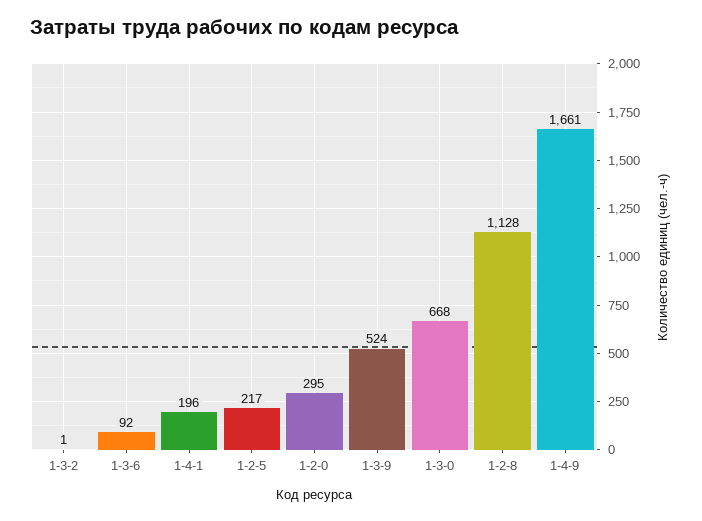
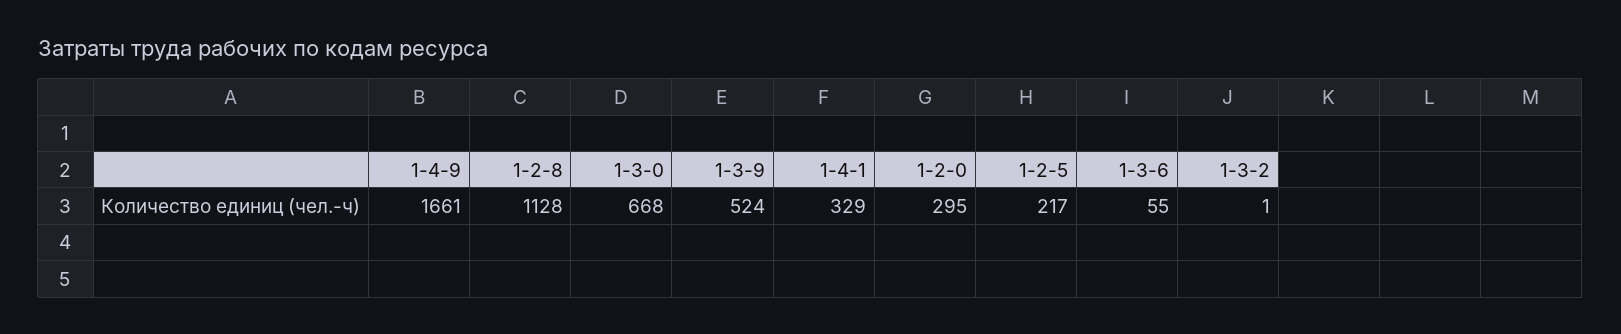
1-3-6: 92 -> 55
1-4-1: 196 -> 329

